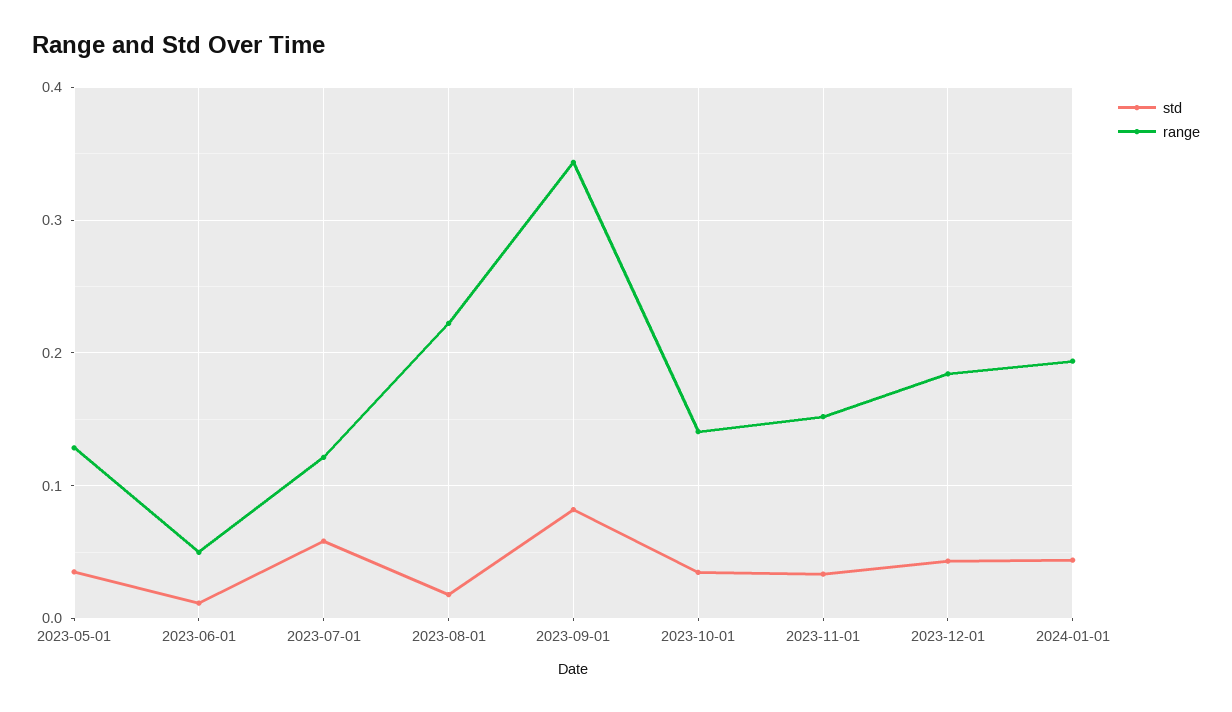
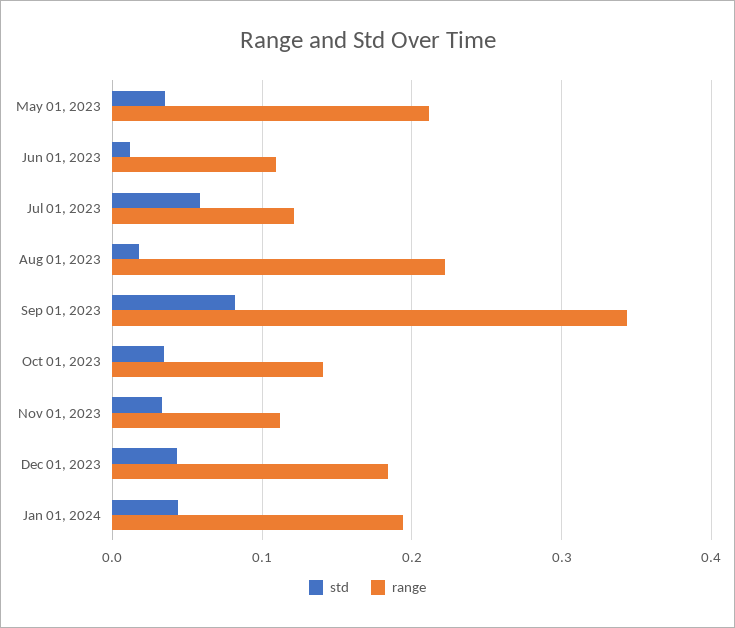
range, 2023-05-01: 0.13 -> 0.21
range, 2023-06-01: 0.05 -> 0.11
range, 2023-11-01: 0.15 -> 0.11

